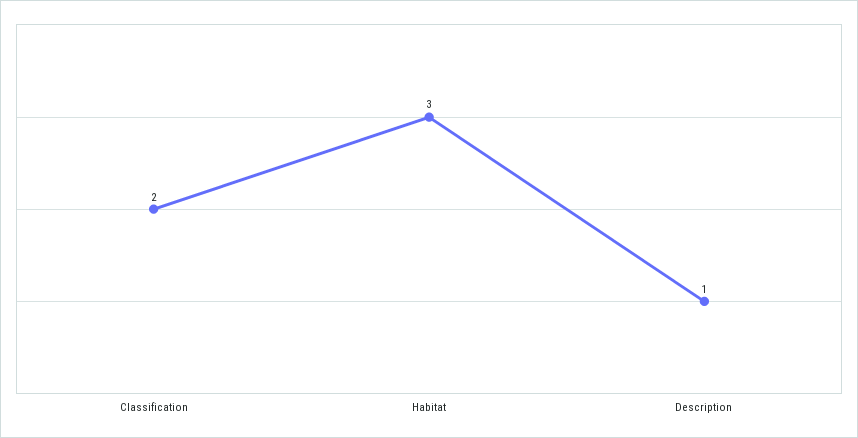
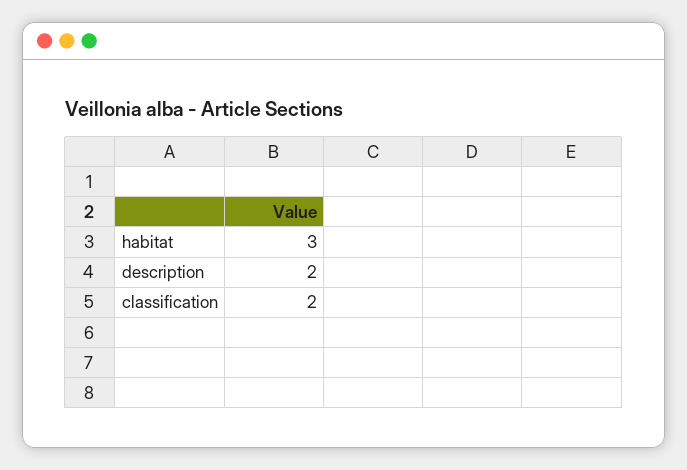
Description: 1 -> 2

